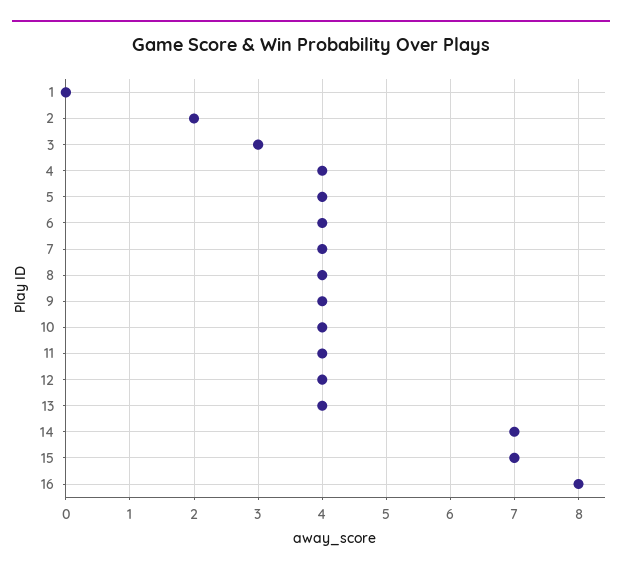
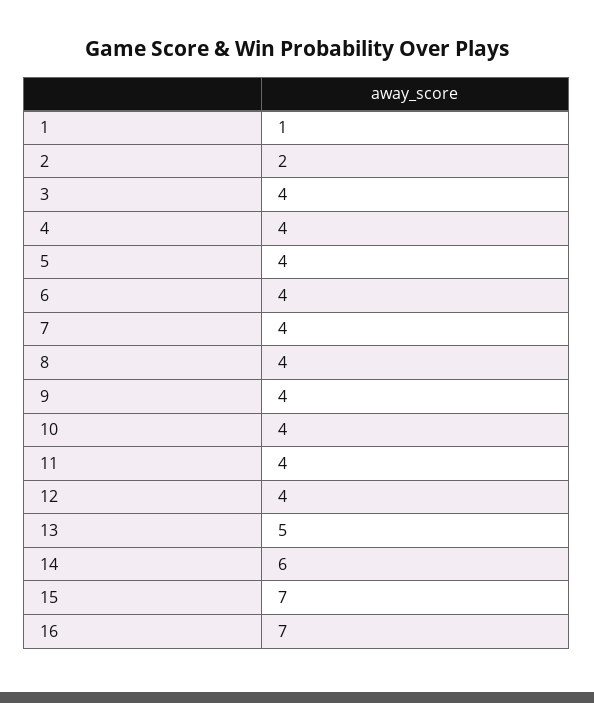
1: 0 -> 1
3: 3 -> 4
13: 4 -> 5
14: 7 -> 6
16: 8 -> 7

